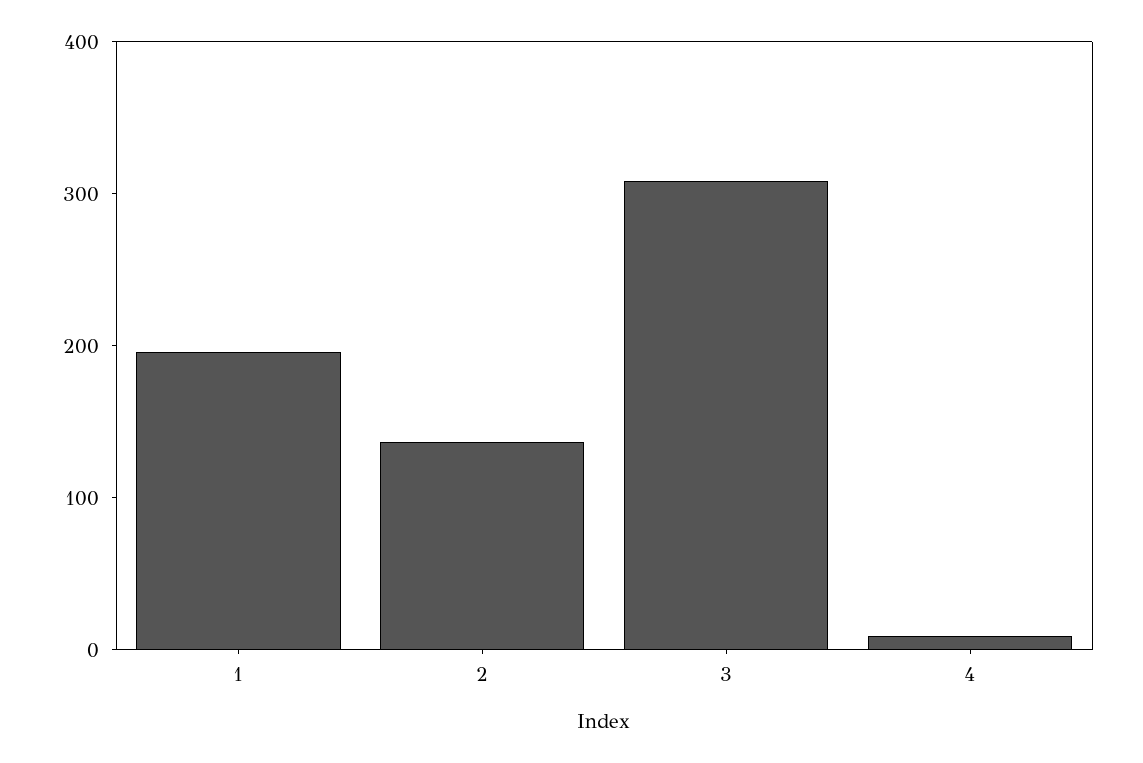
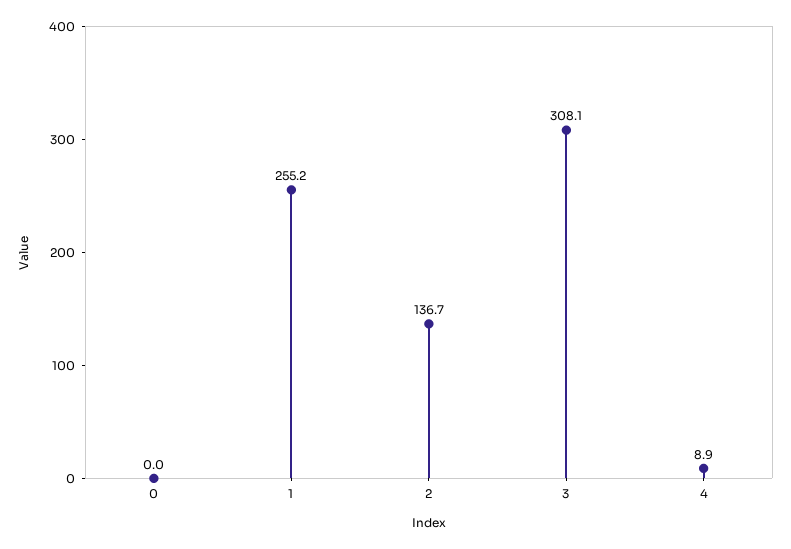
1: 200 -> 255.2
0: none -> 0

